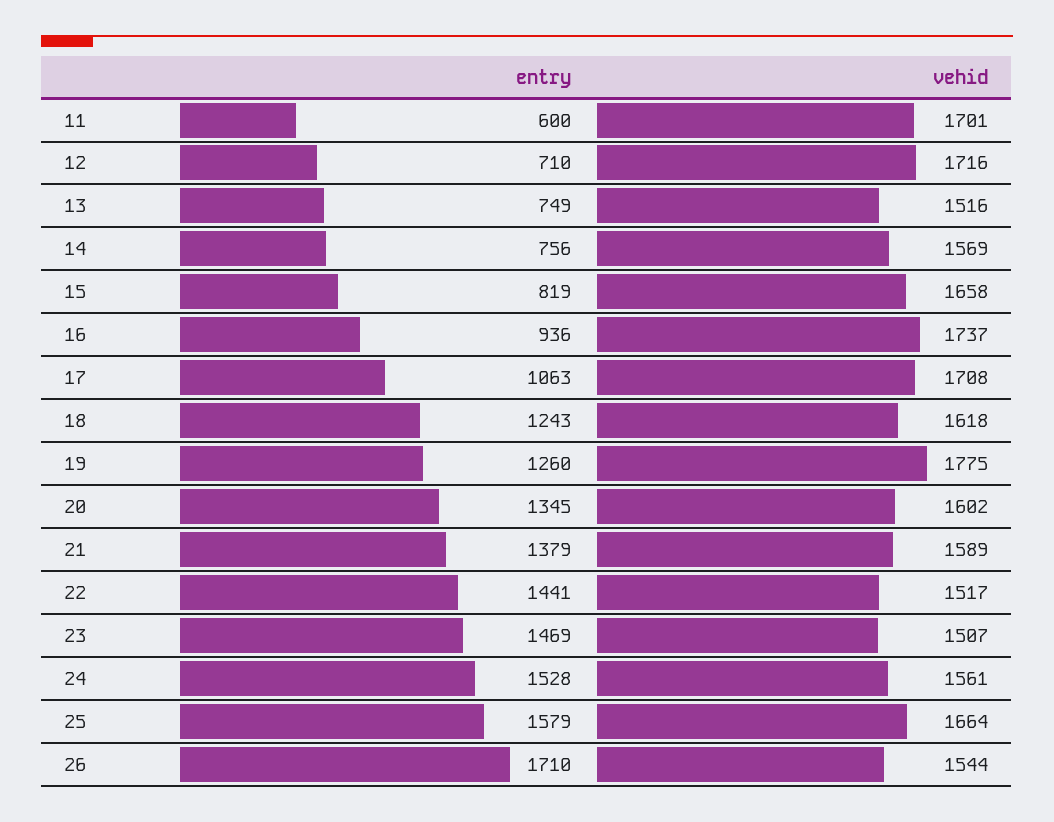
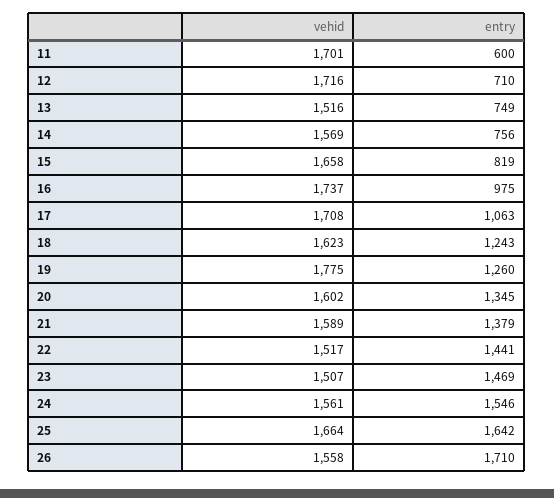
entry, 16: 936 -> 975
vehid, 18: 1618 -> 1623
entry, 24: 1528 -> 1546
entry, 25: 1579 -> 1642
vehid, 26: 1544 -> 1558

